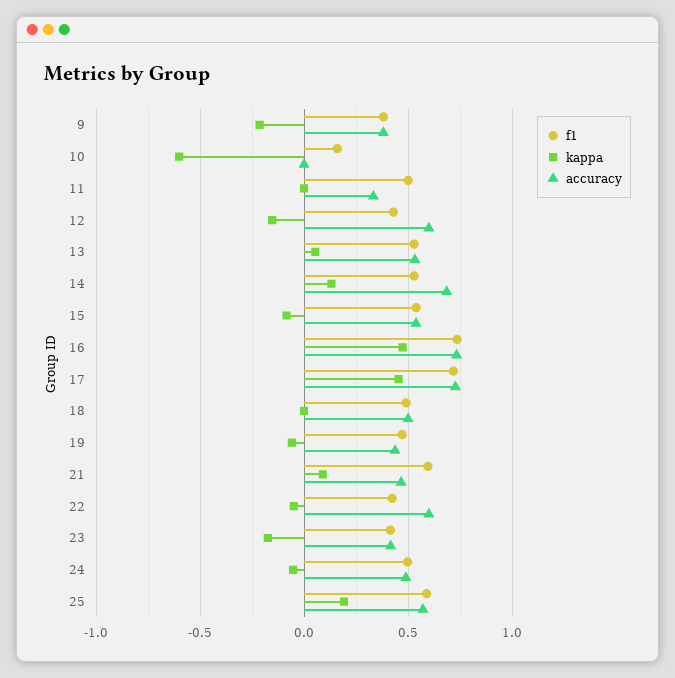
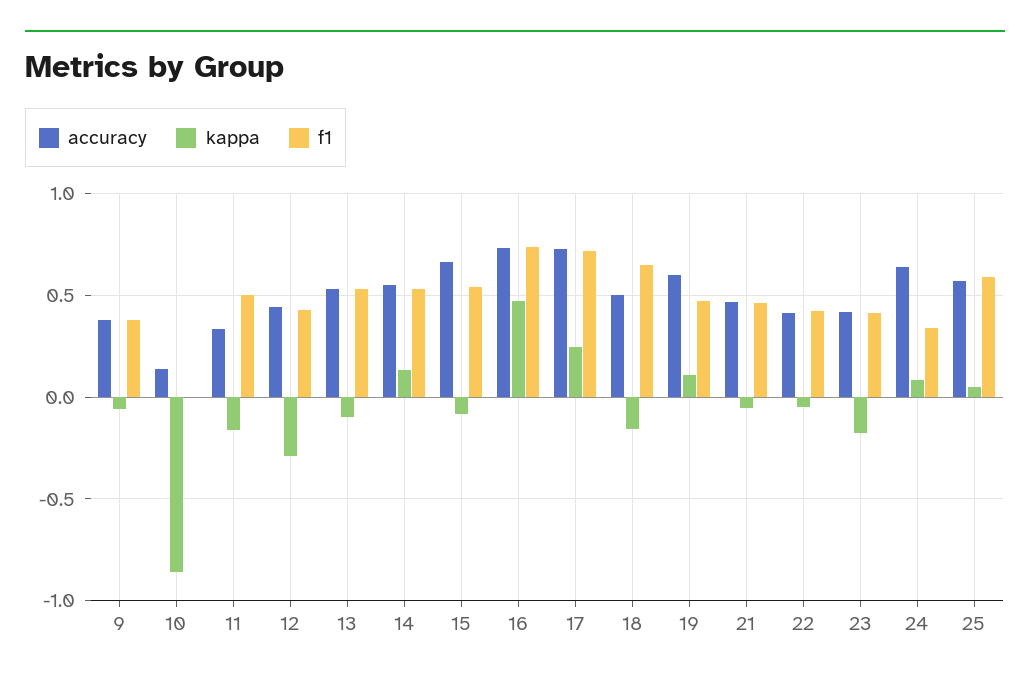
kappa, 9: -0.2 -> -0.05
f1, 10: 0.15 -> 0
kappa, 10: -0.6 -> -0.85
accuracy, 10: 0 -> 0.15
kappa, 11: 0 -> -0.15
kappa, 12: -0.15 -> -0.3
accuracy, 12: 0.6 -> 0.45
kappa, 13: 0.05 -> -0.1
accuracy, 14: 0.7 -> 0.55
accuracy, 15: 0.55 -> 0.65
kappa, 17: 0.45 -> 0.25
f1, 18: 0.5 -> 0.65
kappa, 18: 0 -> -0.15
kappa, 19: -0.05 -> 0.1
accuracy, 19: 0.45 -> 0.6
f1, 21: 0.6 -> 0.45
kappa, 21: 0.1 -> -0.05
accuracy, 22: 0.6 -> 0.4
f1, 24: 0.5 -> 0.35
kappa, 24: -0.05 -> 0.1
accuracy, 24: 0.5 -> 0.65
kappa, 25: 0.2 -> 0.05

